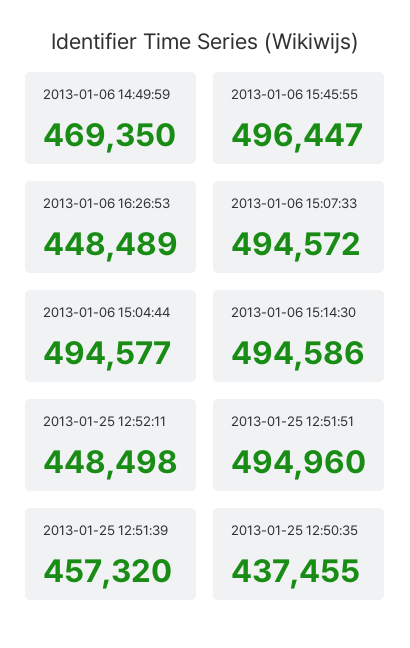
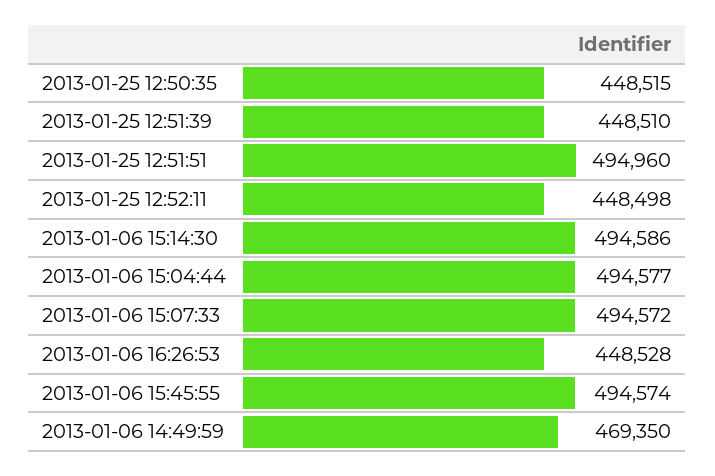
2013-01-06 15:45:55: 496447 -> 494574
2013-01-06 16:26:53: 448489 -> 448528
2013-01-25 12:51:39: 457320 -> 448510
2013-01-25 12:50:35: 437455 -> 448515

